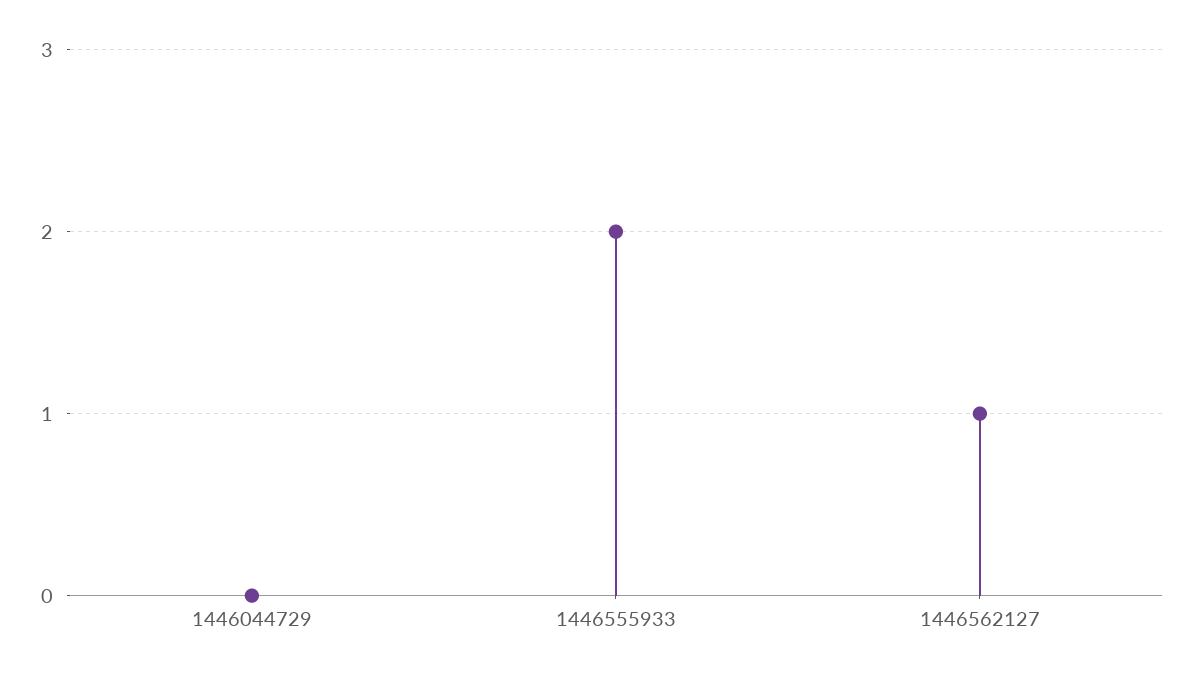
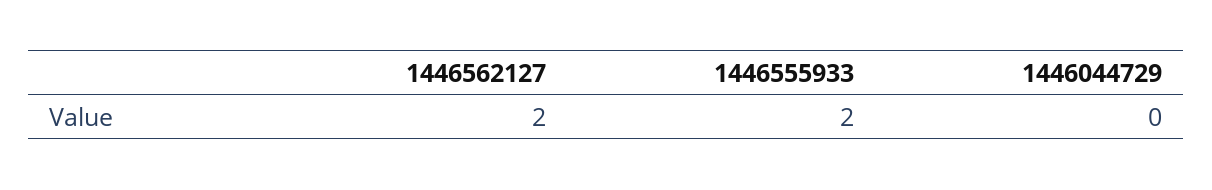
1446562127: 1 -> 2

